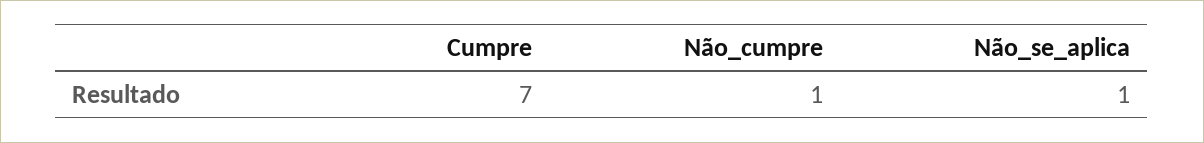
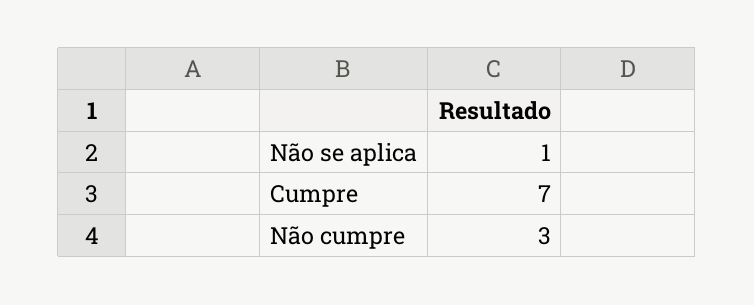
Não_cumpre: 1 -> 3

